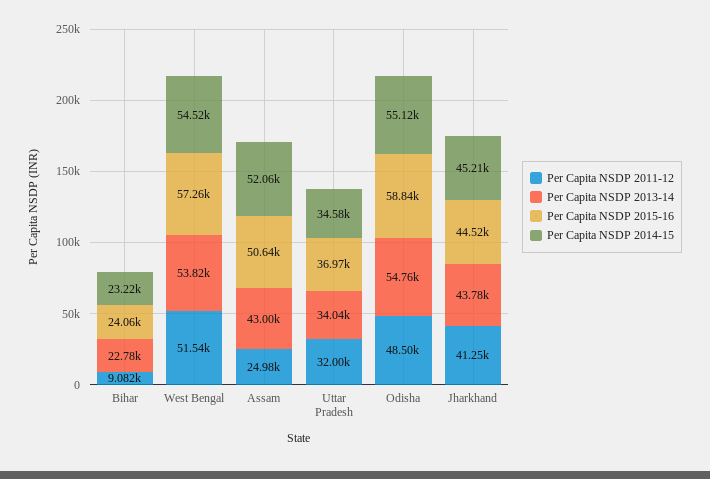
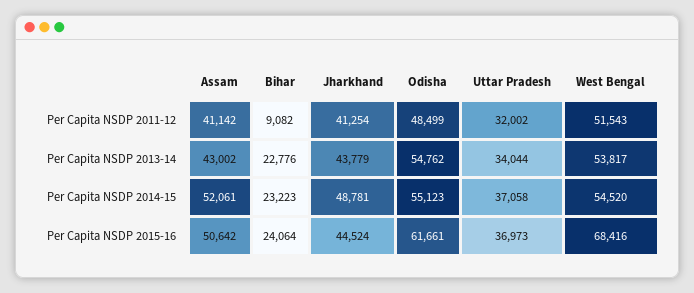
Per Capita NSDP 2015-16, West Bengal: 57260 -> 68416
Per Capita NSDP 2011-12, Assam: 24980 -> 41142
Per Capita NSDP 2014-15, Uttar Pradesh: 34580 -> 37058
Per Capita NSDP 2015-16, Odisha: 58840 -> 61661
Per Capita NSDP 2014-15, Jharkhand: 45210 -> 48781

